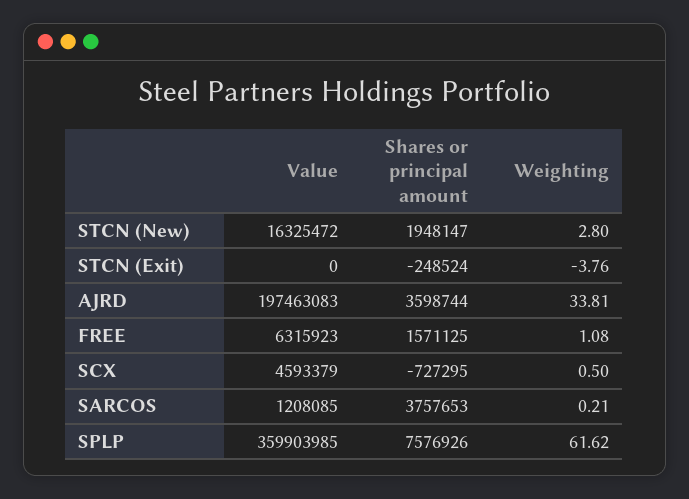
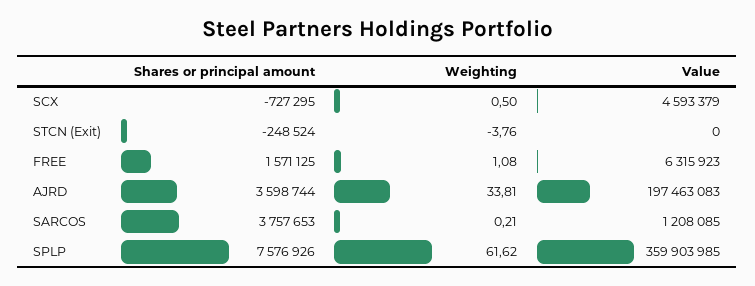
Value, STCN (New): 16325472 -> none
Shares or principal amount, STCN (New): 1948147 -> none
Weighting, STCN (New): 2.8 -> none

